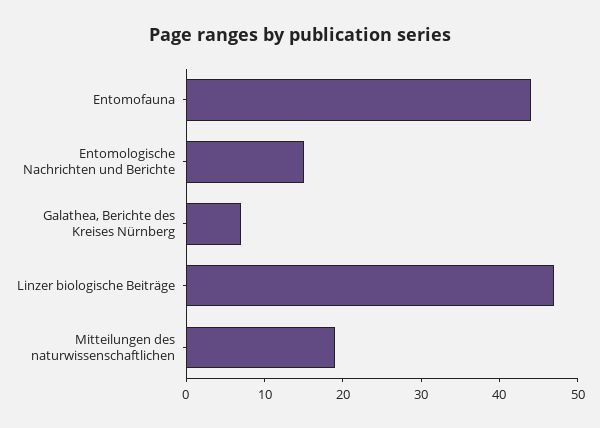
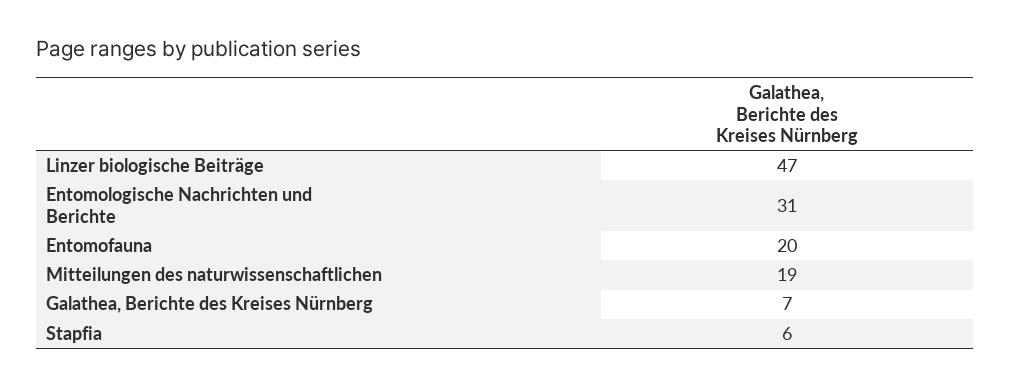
Entomofauna: 45 -> 20
Entomologische Nachrichten und Berichte: 15 -> 31
Stapfia: none -> 6

